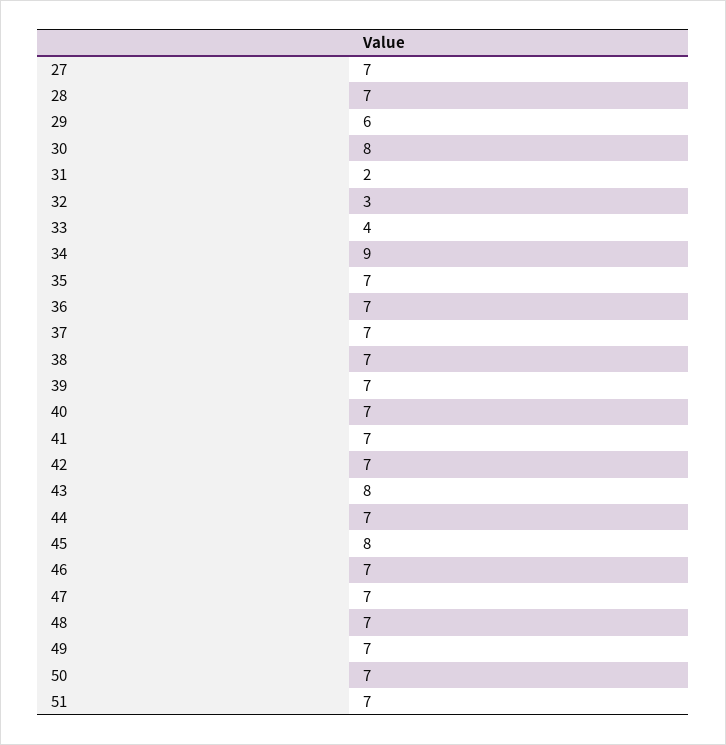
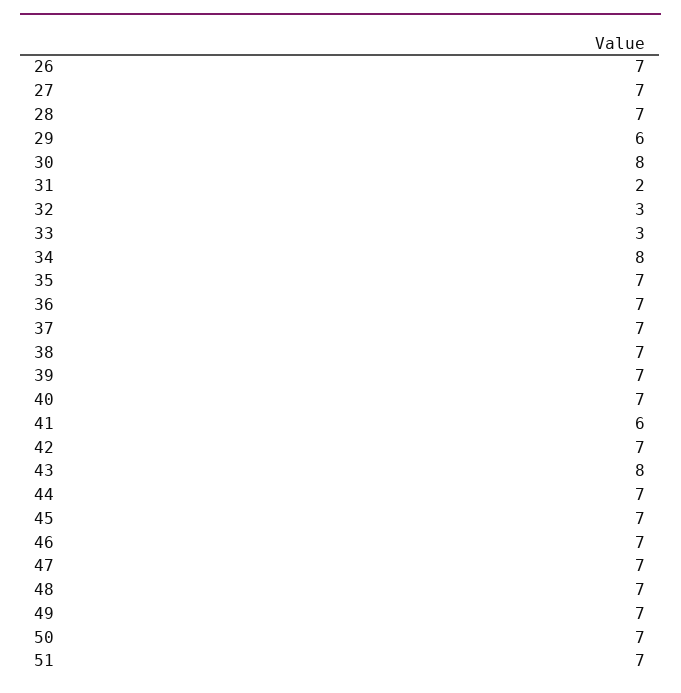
33: 4 -> 3
34: 9 -> 8
41: 7 -> 6
45: 8 -> 7
26: none -> 7

